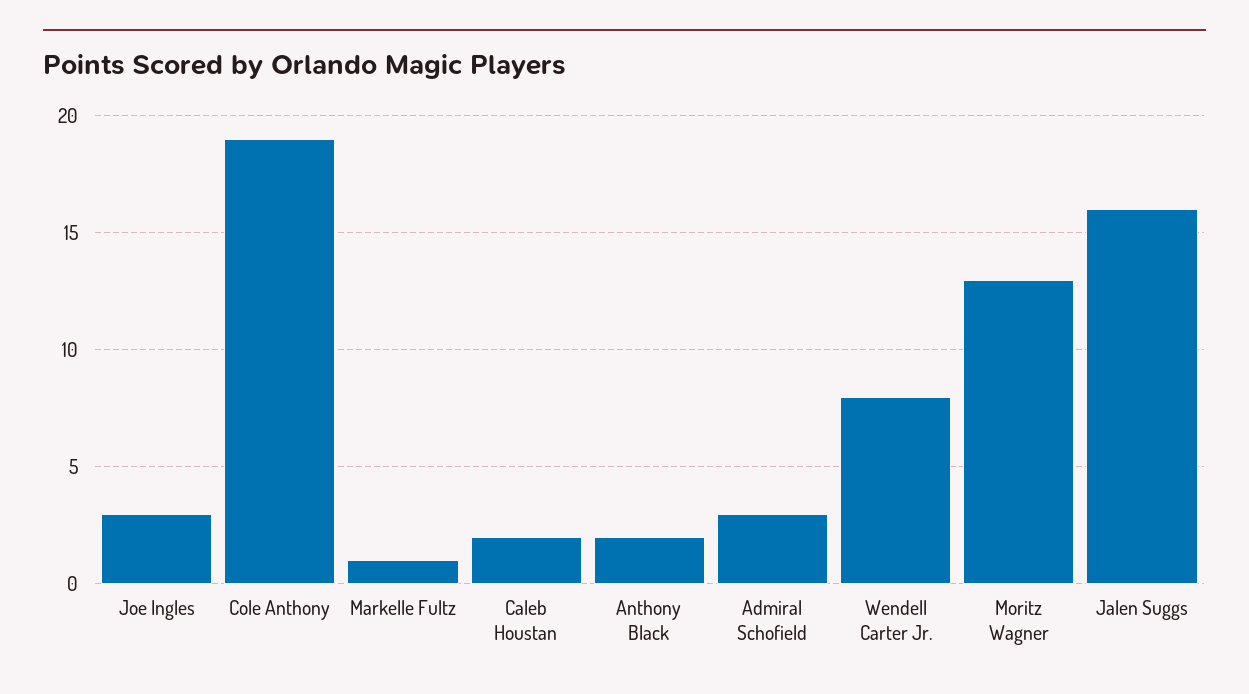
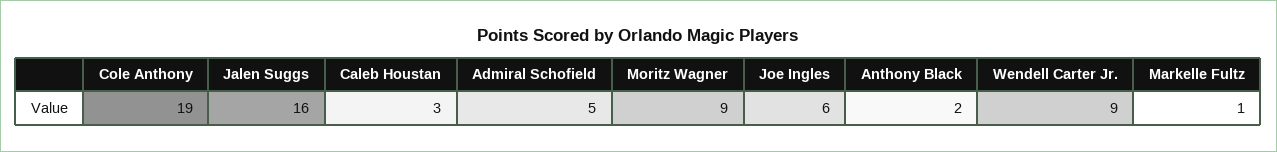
Joe Ingles: 3 -> 6
Caleb Houstan: 2 -> 3
Admiral Schofield: 3 -> 5
Wendell Carter Jr.: 8 -> 9
Moritz Wagner: 13 -> 9

